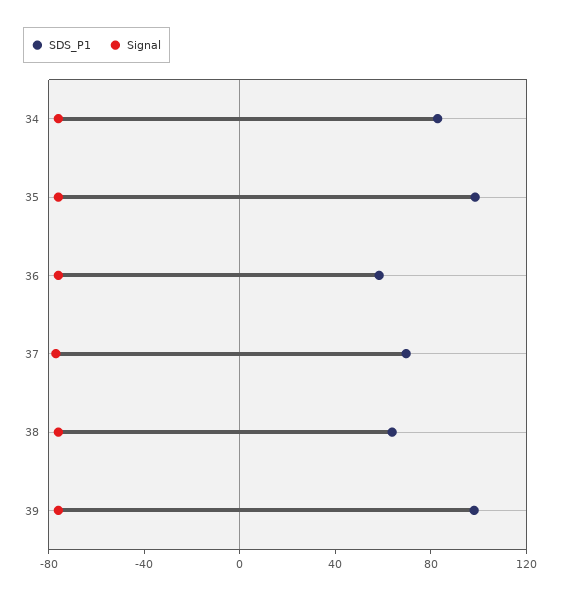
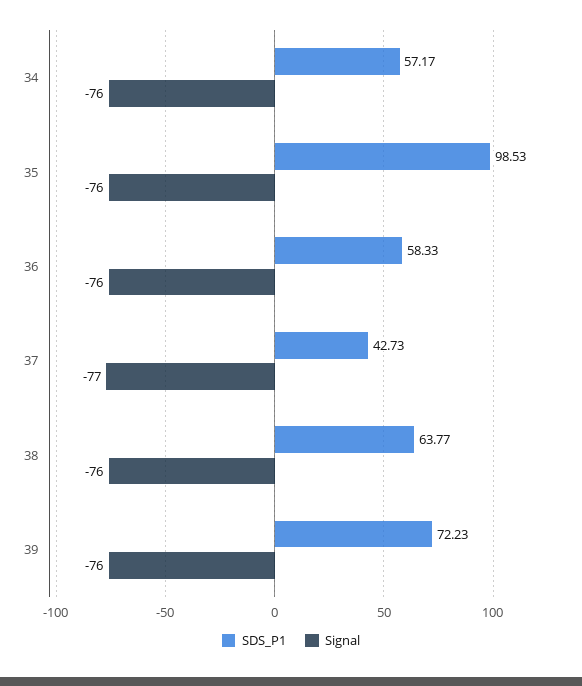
SDS_P1, 34: 80 -> 57.17
SDS_P1, 37: 70 -> 42.73
SDS_P1, 39: 100 -> 72.23

